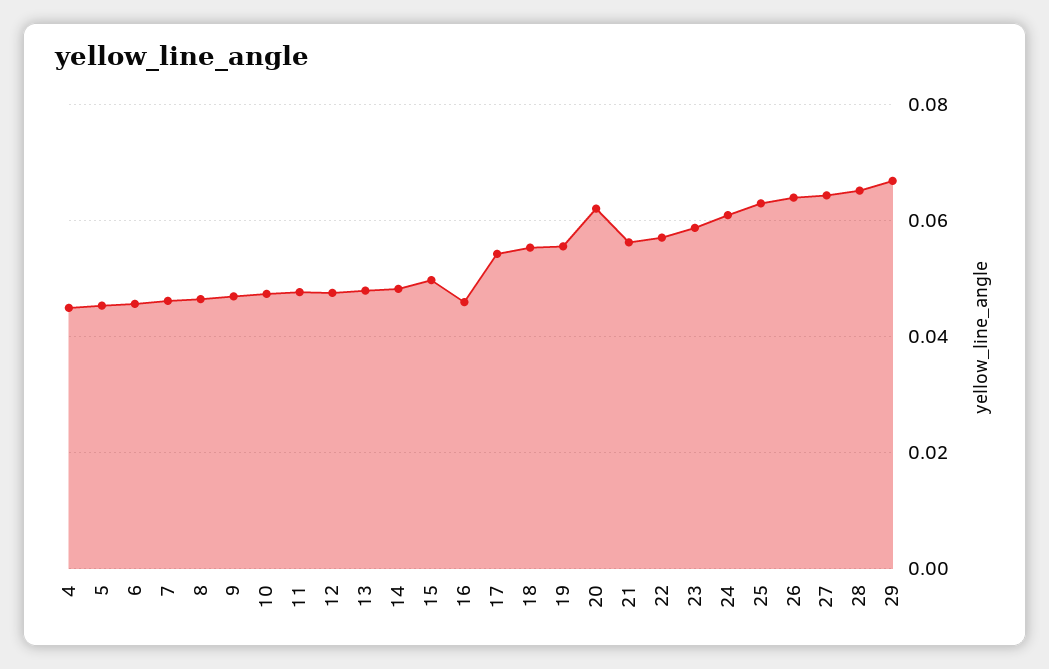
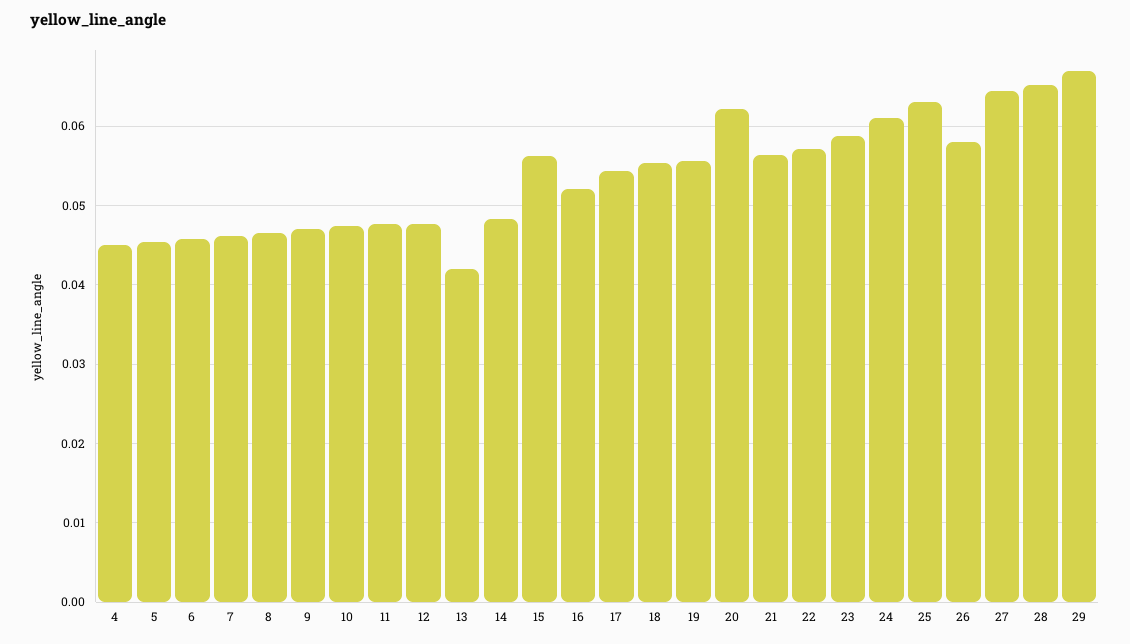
13: 0.048 -> 0.042
15: 0.05 -> 0.056
16: 0.046 -> 0.052
26: 0.064 -> 0.058

